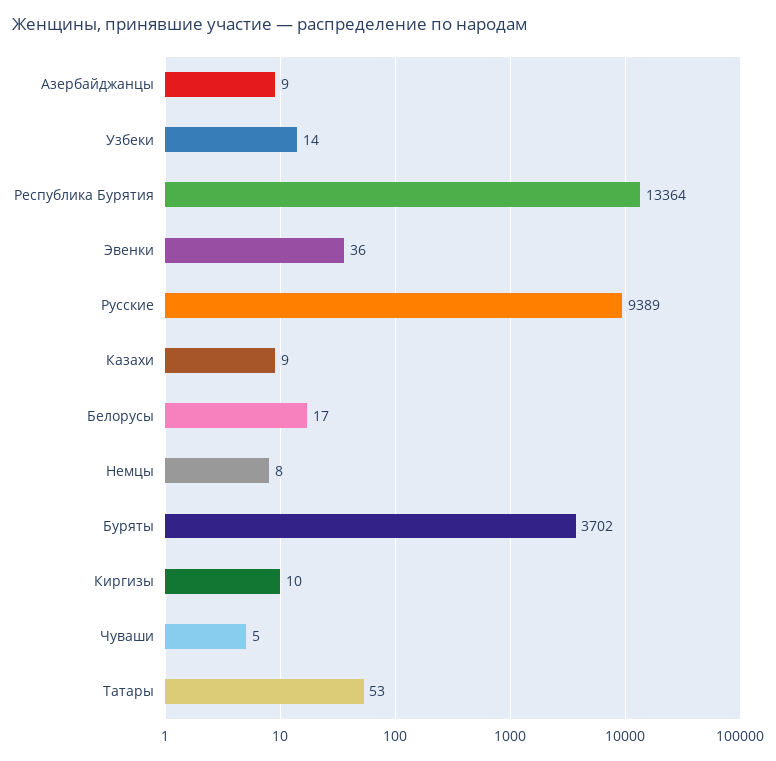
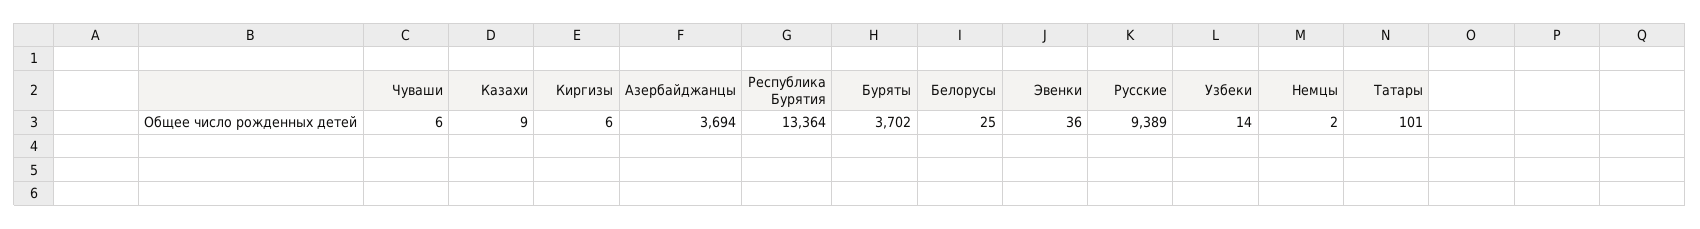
Азербайджанцы: 9 -> 3694
Белорусы: 17 -> 25
Немцы: 8 -> 2
Киргизы: 10 -> 6
Чуваши: 5 -> 6
Татары: 53 -> 101

